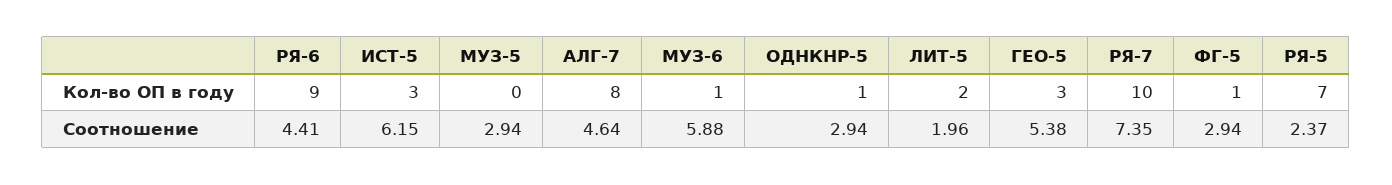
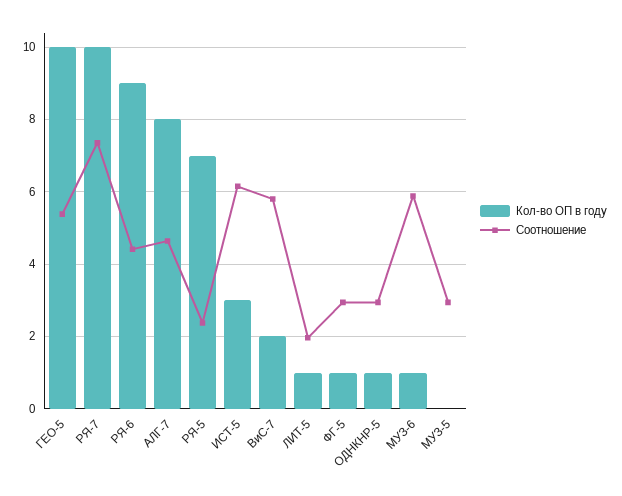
Кол-во ОП в году, ЛИТ-5: 2 -> 1
Кол-во ОП в году, ГЕО-5: 3 -> 10
Кол-во ОП в году, ВиС-7: none -> 2
Соотношение, ВиС-7: none -> 5.8

